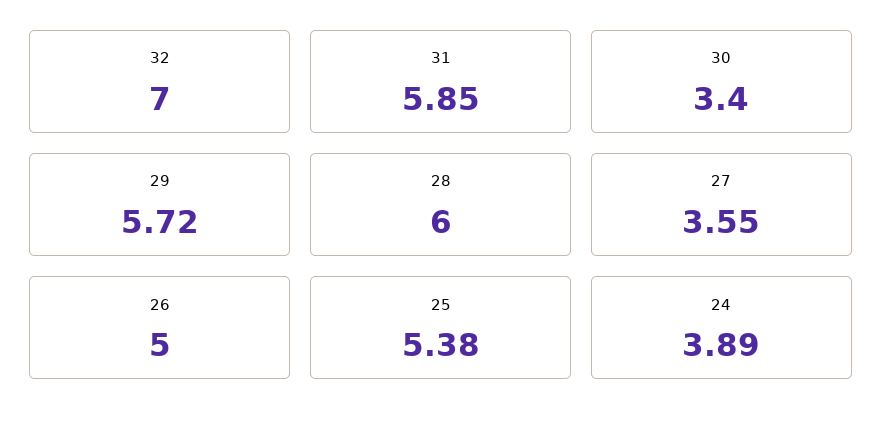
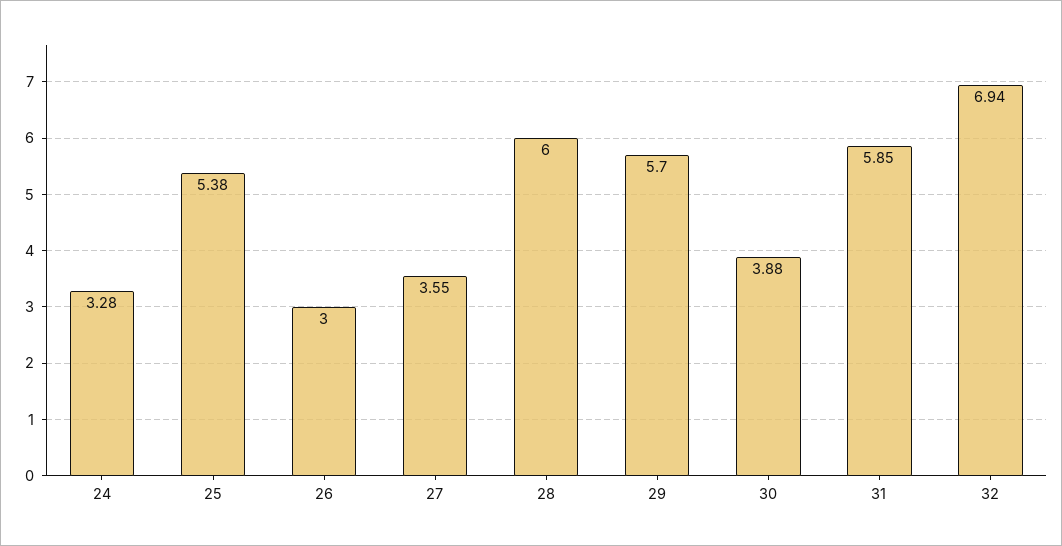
32: 7 -> 6.94
30: 3.4 -> 3.88
29: 5.72 -> 5.7
26: 5 -> 3
24: 3.89 -> 3.28

